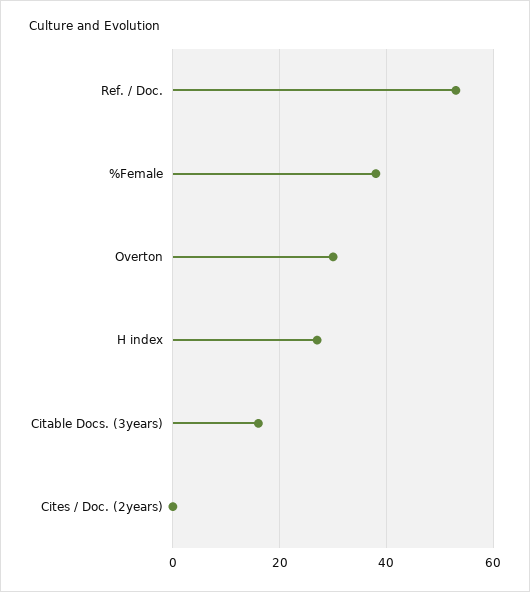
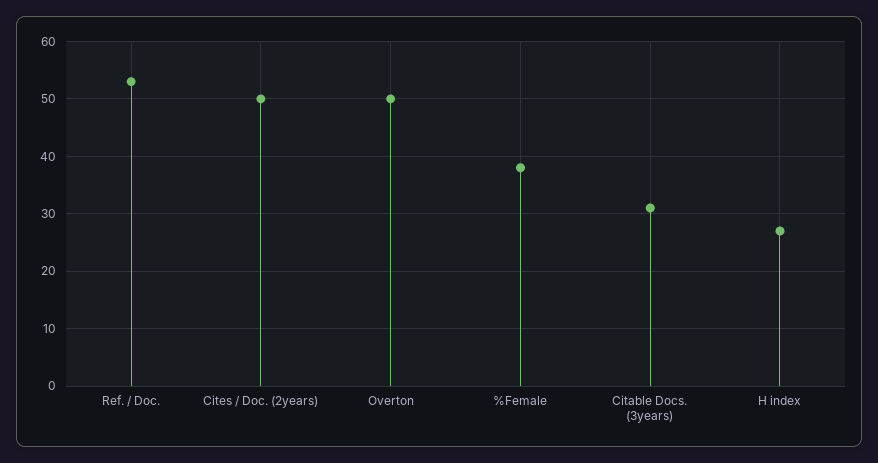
Overton: 30 -> 50
Citable Docs. (3years): 15 -> 30
Cites / Doc. (2years): 0 -> 50

